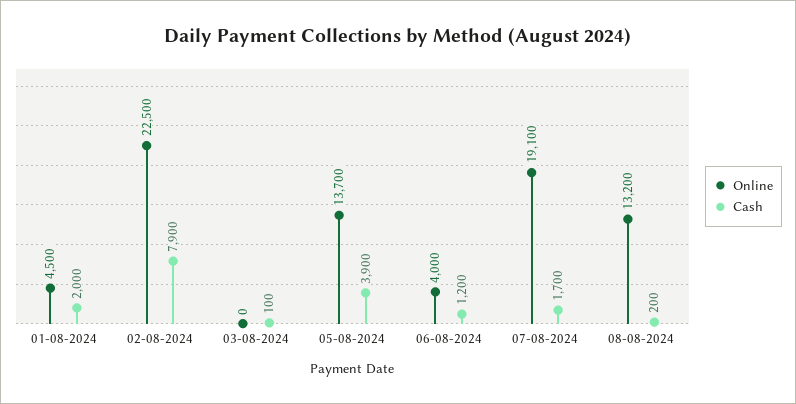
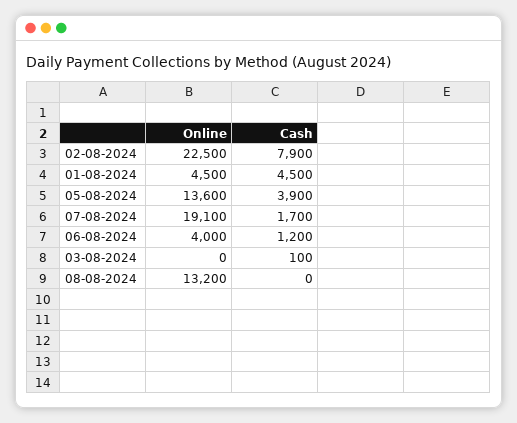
Cash, 01-08-2024: 2000 -> 4500
Online, 05-08-2024: 13700 -> 13600
Cash, 08-08-2024: 200 -> 0

